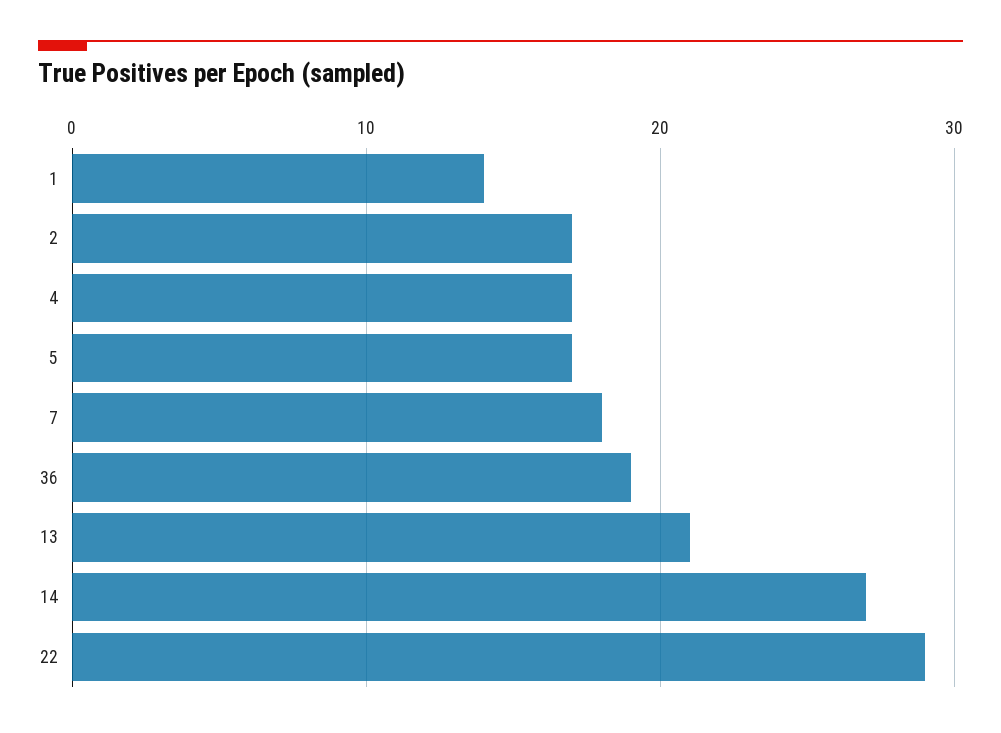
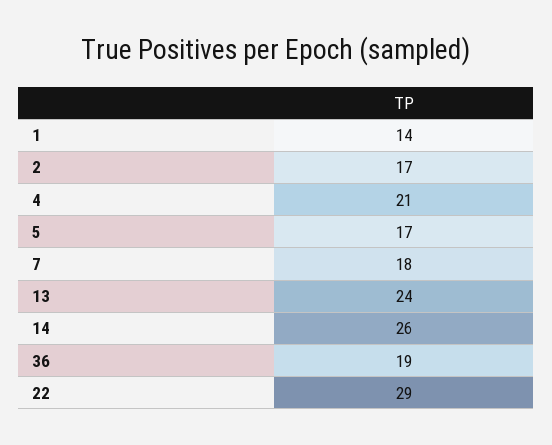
4: 17 -> 21
13: 21 -> 24
14: 27 -> 26

